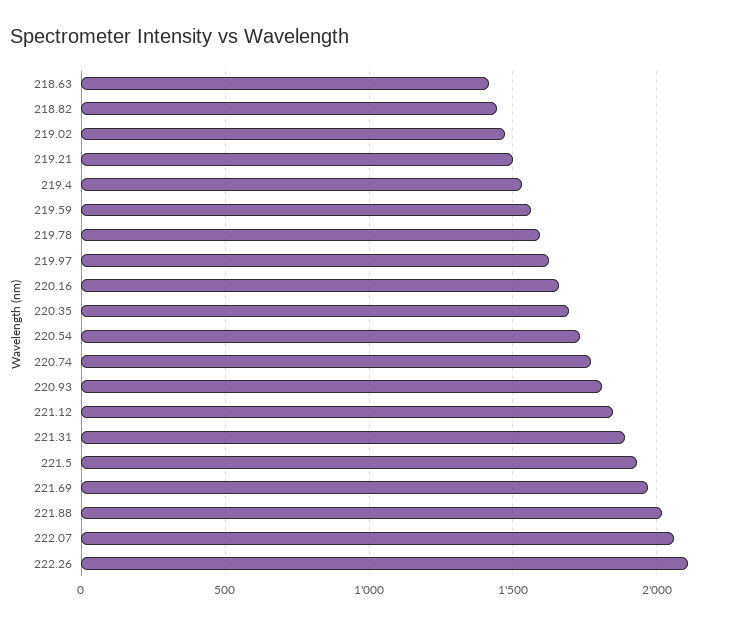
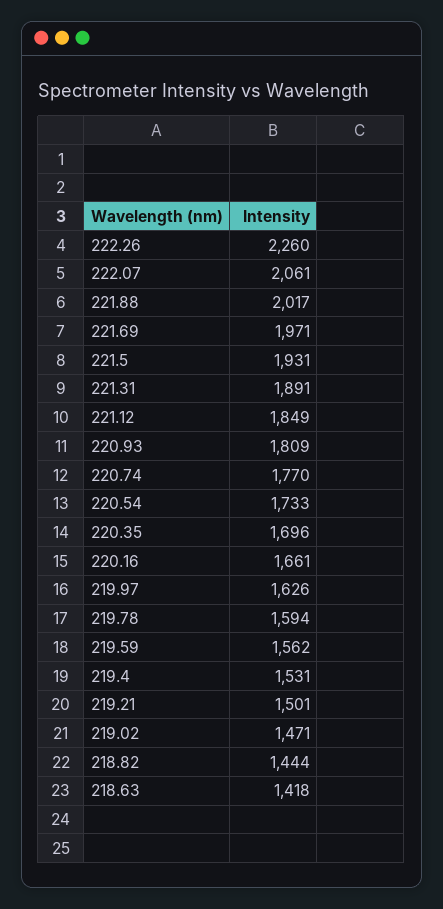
222.26: 2100 -> 2260

